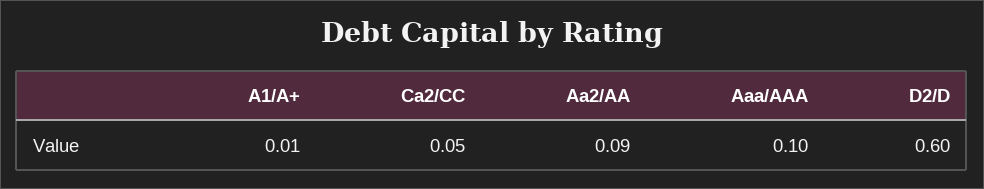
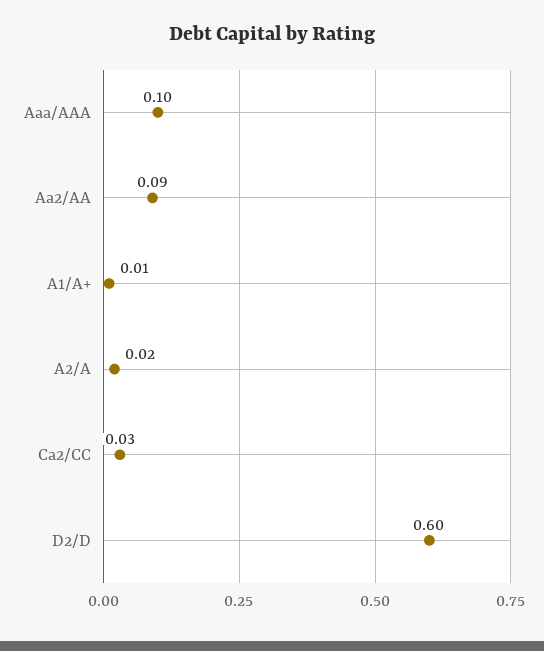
Ca2/CC: 0.05 -> 0.03
A2/A: none -> 0.02

